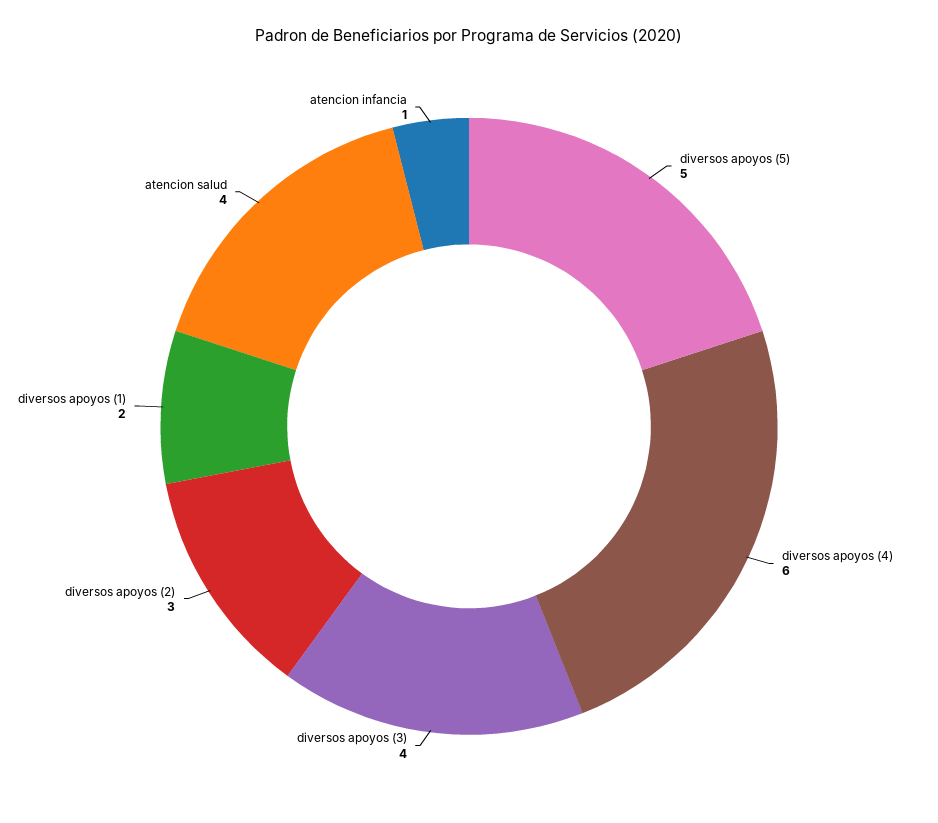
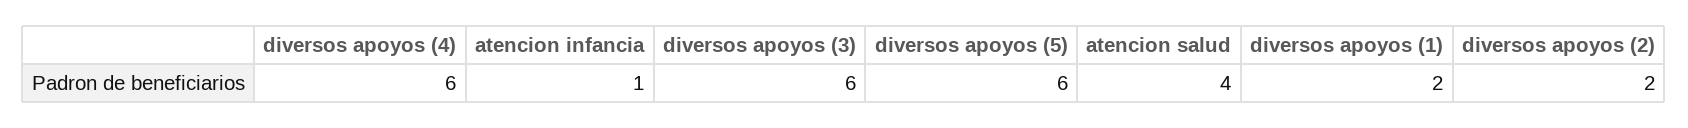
diversos apoyos (5): 5 -> 6
diversos apoyos (3): 4 -> 6
diversos apoyos (2): 3 -> 2

